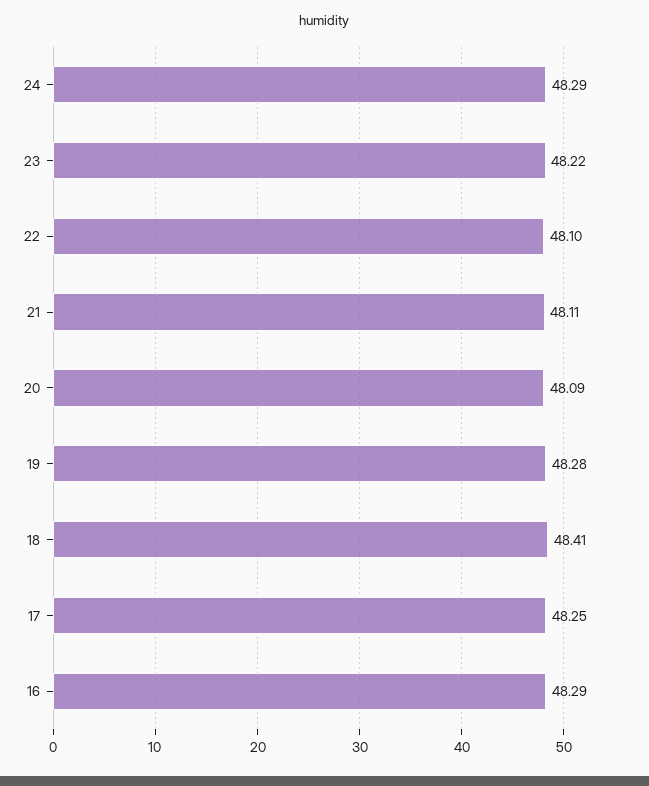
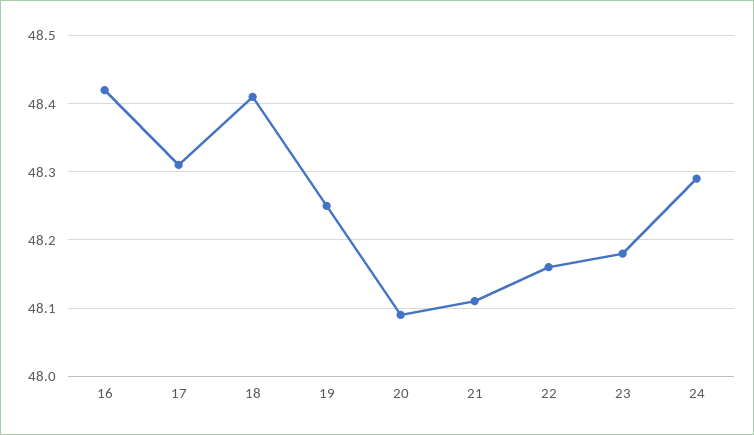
23: 48.22 -> 48.18
22: 48.1 -> 48.16
19: 48.28 -> 48.25
17: 48.25 -> 48.31
16: 48.29 -> 48.42

